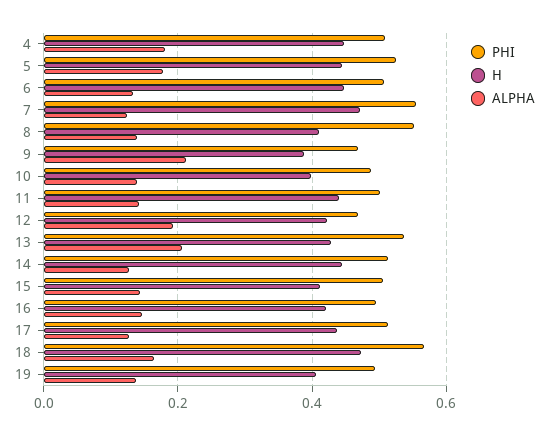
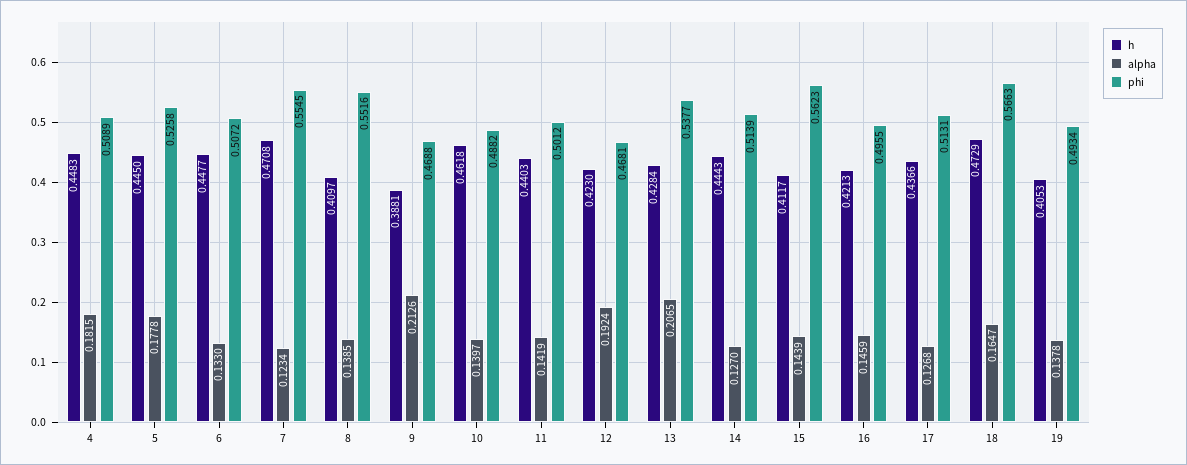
H, 10: 0.4 -> 0.4618
PHI, 15: 0.5 -> 0.5623

